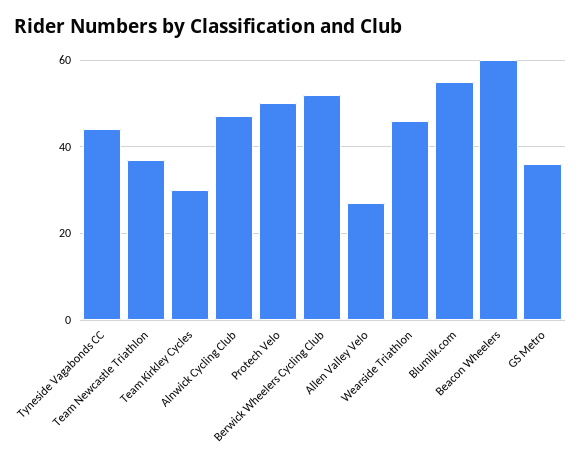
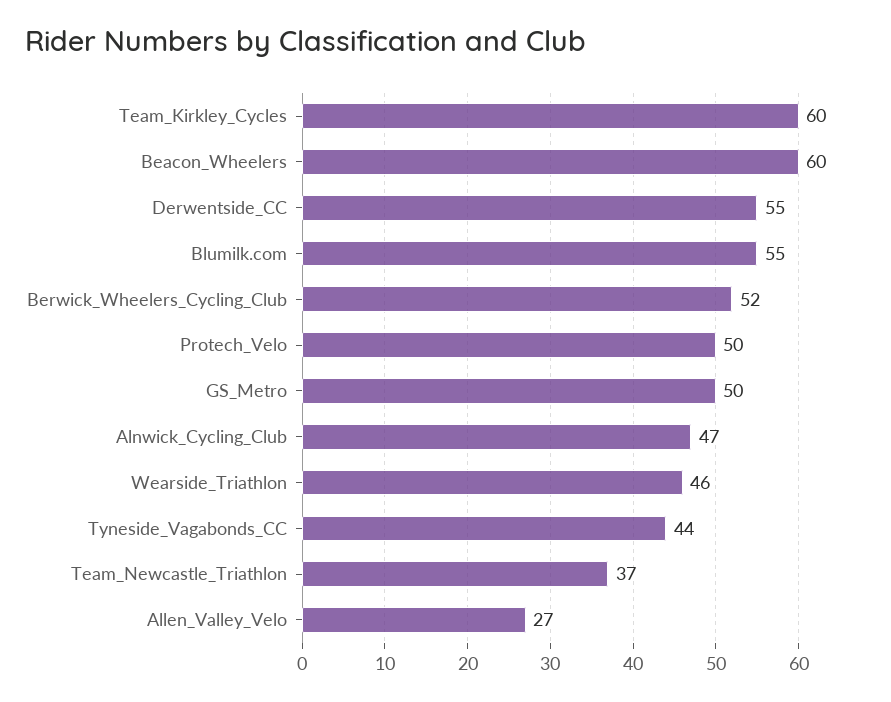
Team Kirkley Cycles: 30 -> 60
GS Metro: 35 -> 50
Derwentside_CC: none -> 55

